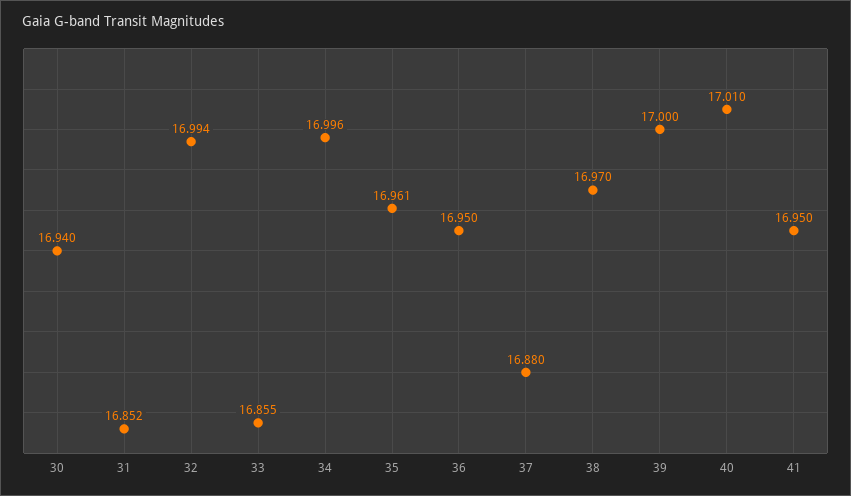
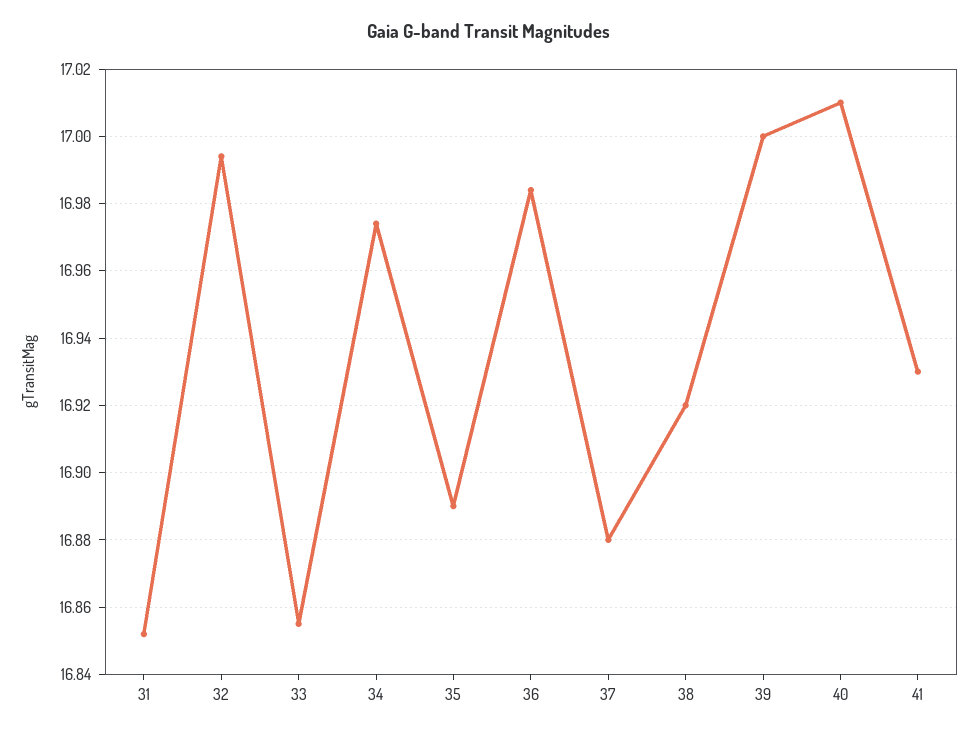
30: 16.94 -> none
34: 16.996 -> 16.975
35: 16.961 -> 16.89
36: 16.95 -> 16.985
38: 16.97 -> 16.92
41: 16.95 -> 16.93

